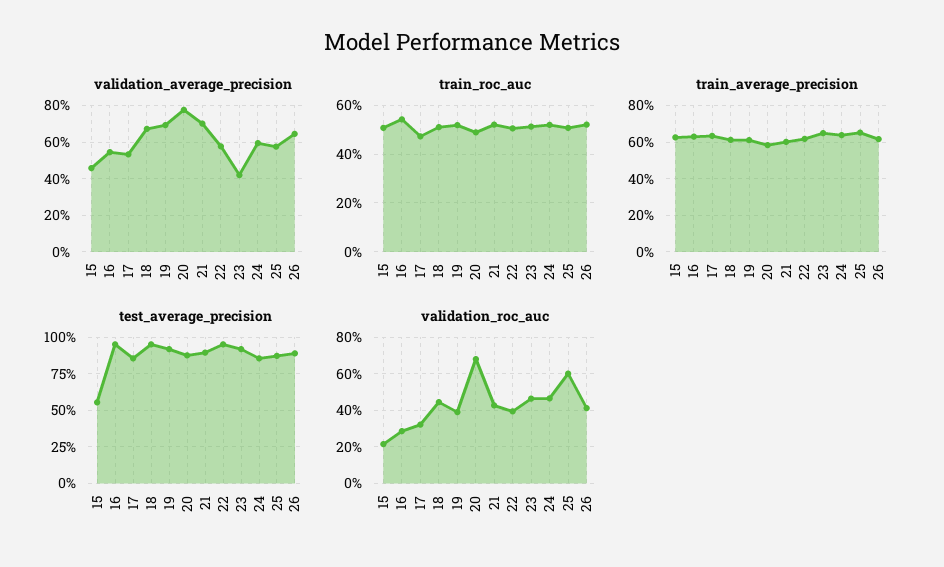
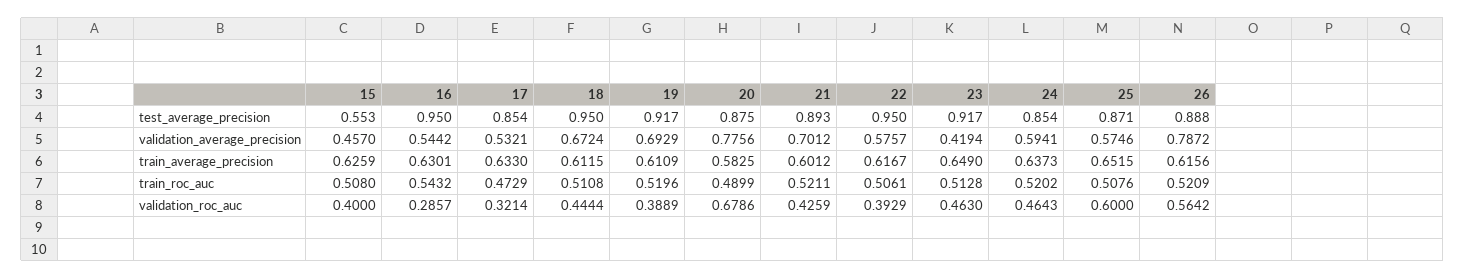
validation_average_precision, 26: 0.65 -> 0.7872
validation_roc_auc, 15: 0.2 -> 0.4
validation_roc_auc, 26: 0.4 -> 0.5642

